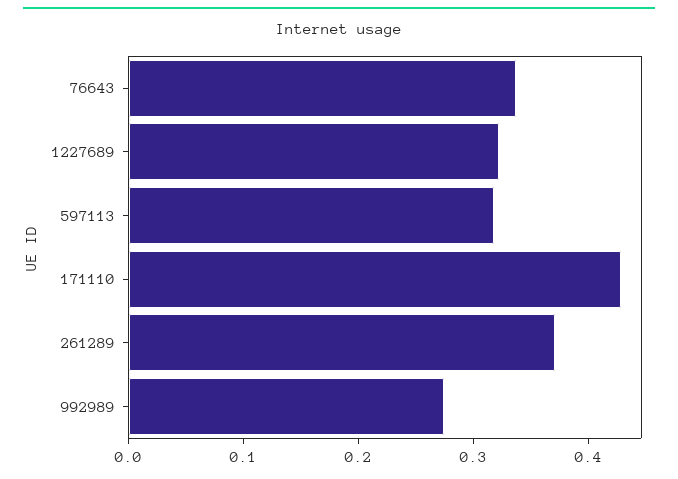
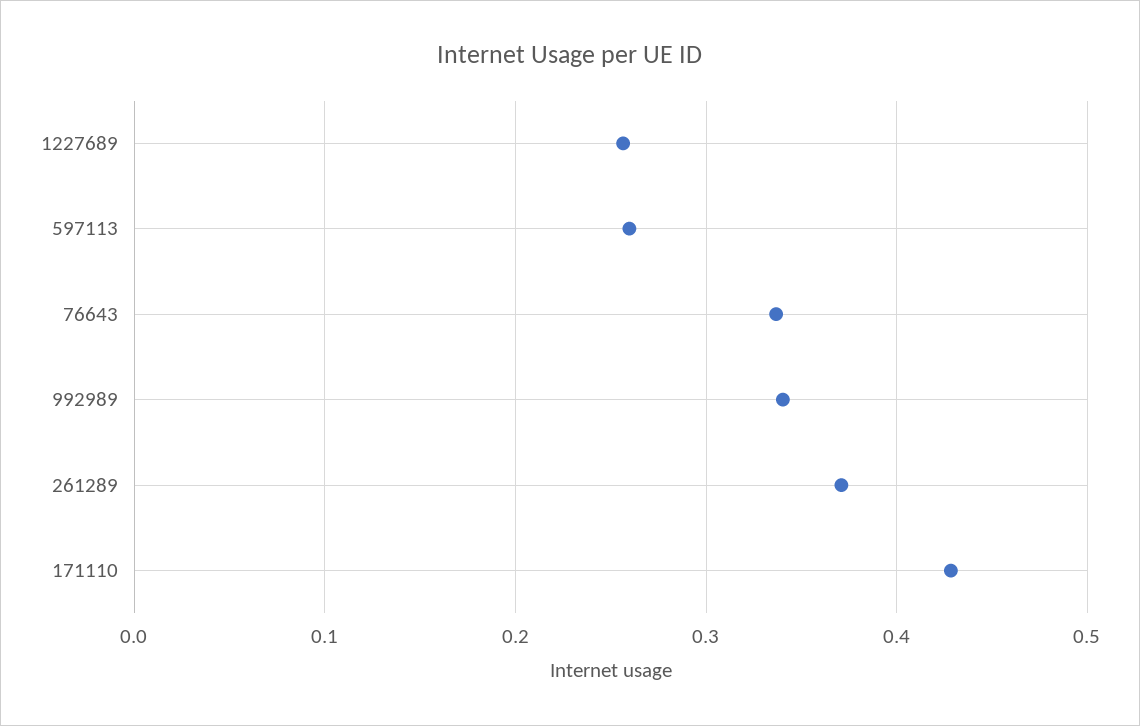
1227689: 0.32 -> 0.26
597113: 0.32 -> 0.26
992989: 0.28 -> 0.34

